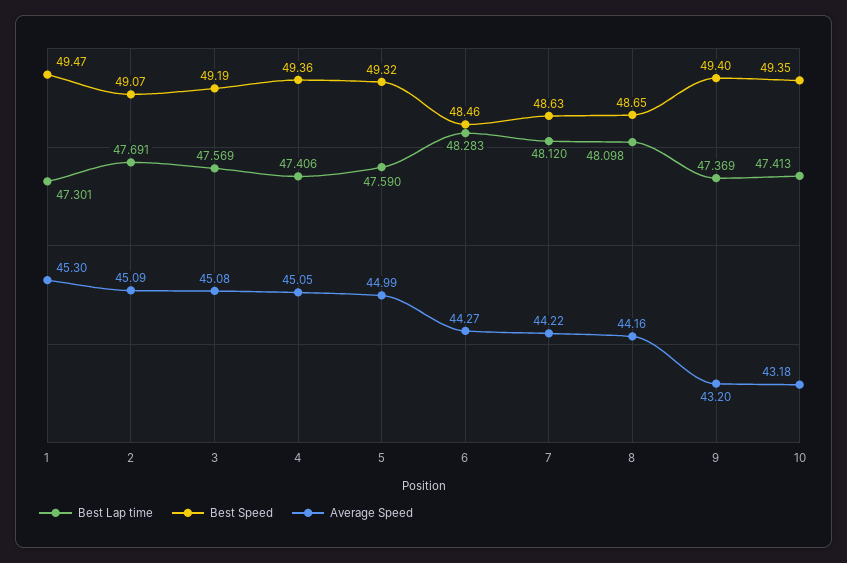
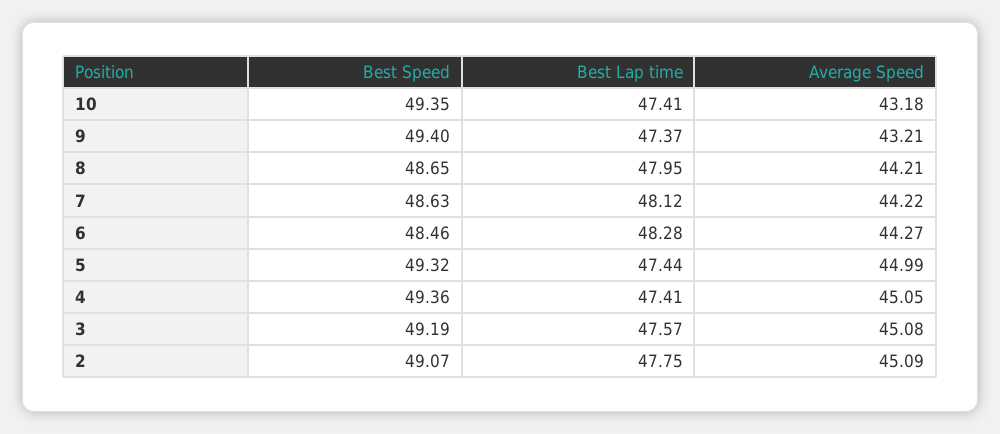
Best Lap time, 1: 47.301 -> none
Best Speed, 1: 49.47 -> none
Average Speed, 1: 45.3 -> none
Best Lap time, 2: 47.691 -> 47.75
Best Lap time, 5: 47.59 -> 47.44
Best Lap time, 8: 48.098 -> 47.95
Average Speed, 8: 44.16 -> 44.21
Average Speed, 9: 43.2 -> 43.21

